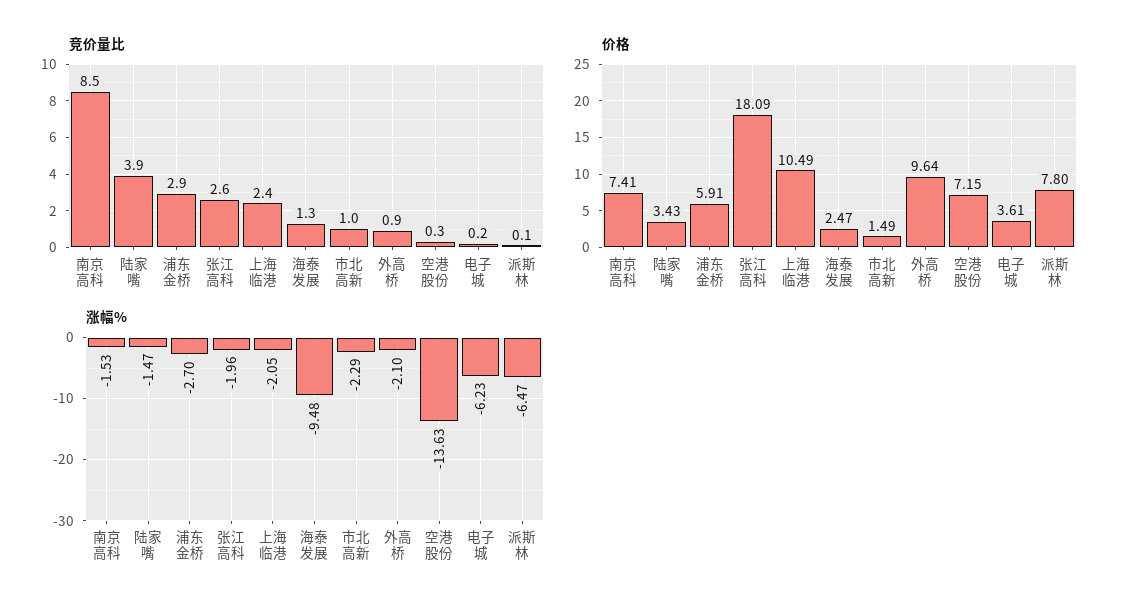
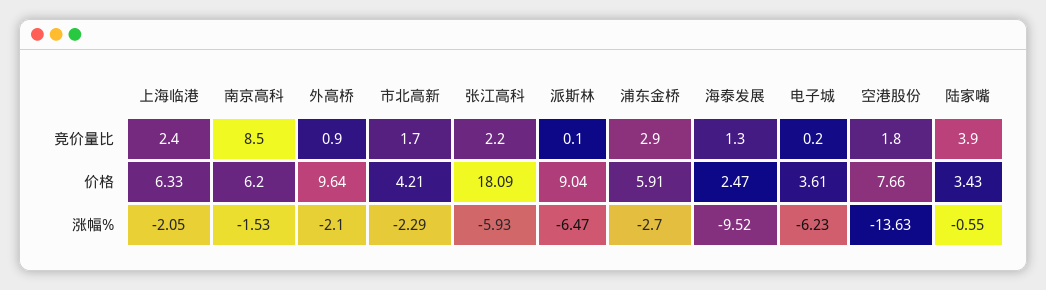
竞价量比, 张江高科: 2.6 -> 2.2
竞价量比, 市北高新: 1 -> 1.7
竞价量比, 空港股份: 0.3 -> 1.8
价格, 南京高科: 7.41 -> 6.2
价格, 上海临港: 10.49 -> 6.33
价格, 市北高新: 1.49 -> 4.21
价格, 空港股份: 7.15 -> 7.66
价格, 派斯林: 7.8 -> 9.04
涨幅%, 陆家嘴: -1.47 -> -0.55
涨幅%, 张江高科: -1.96 -> -5.93
涨幅%, 海泰发展: -9.48 -> -9.52

